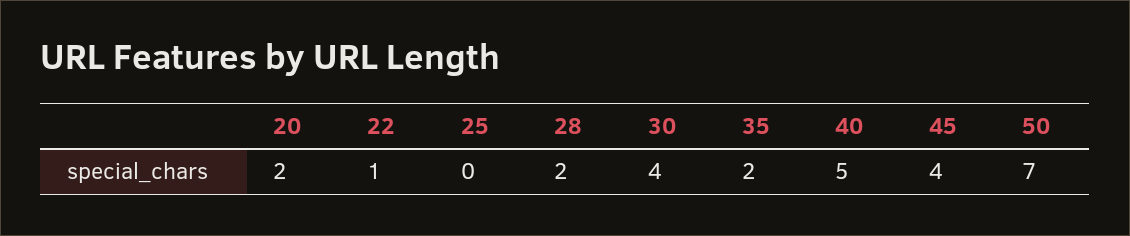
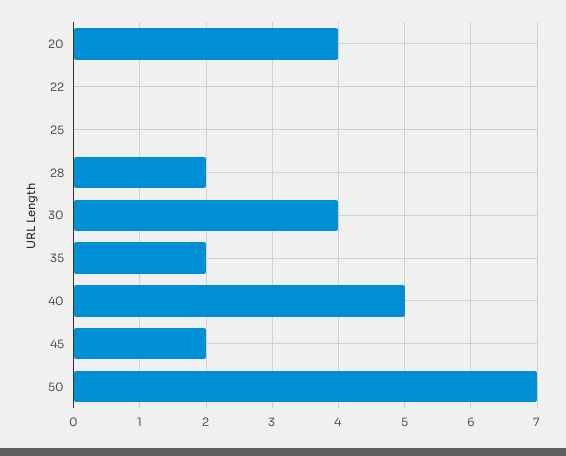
20: 2 -> 4
22: 1 -> 0
45: 4 -> 2

